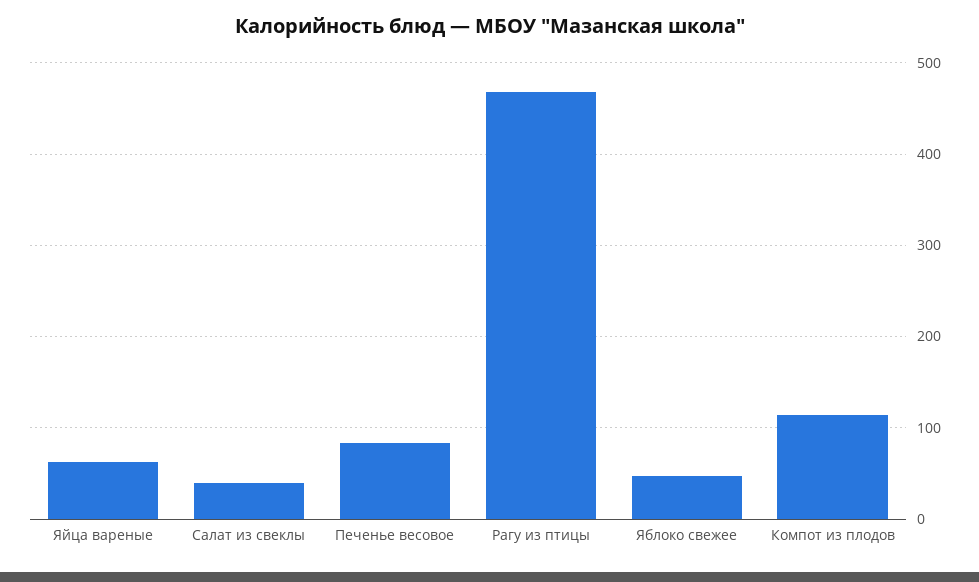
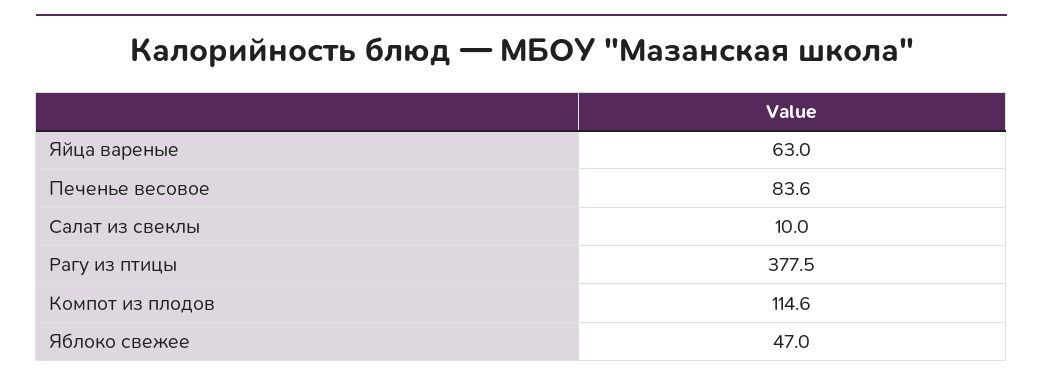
Салат из свеклы: 40 -> 10
Рагу из птицы: 470 -> 377.5

